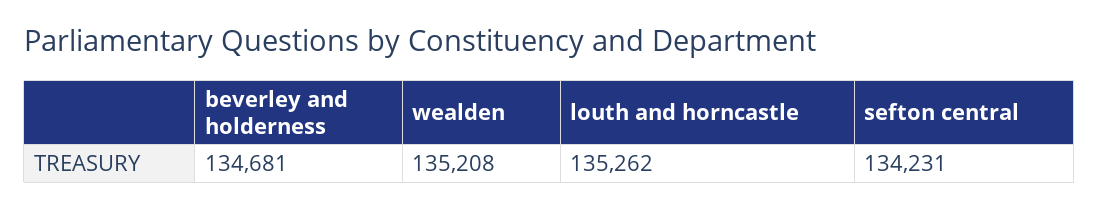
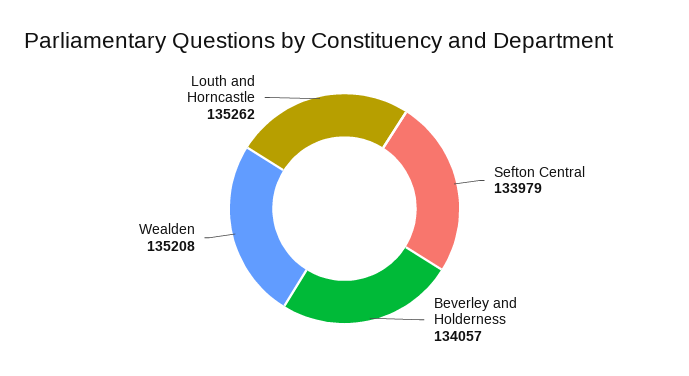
beverley and holderness: 134681 -> 134057
sefton central: 134231 -> 133979

